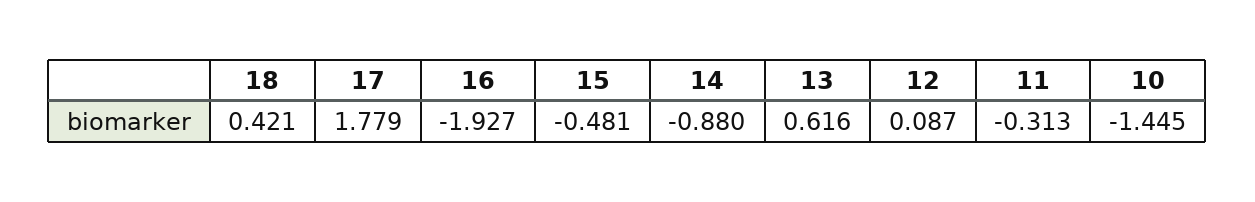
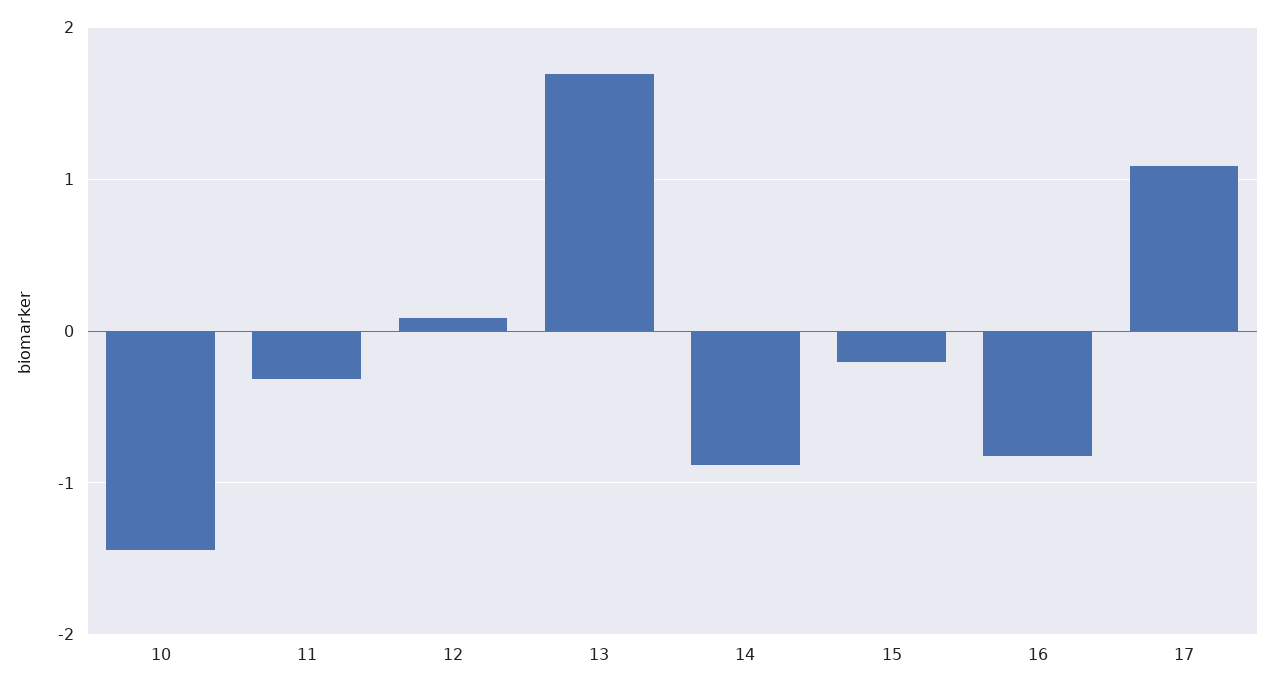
18: 0.421 -> none
17: 1.779 -> 1.1
16: -1.927 -> -0.8
15: -0.481 -> -0.2
13: 0.616 -> 1.7

